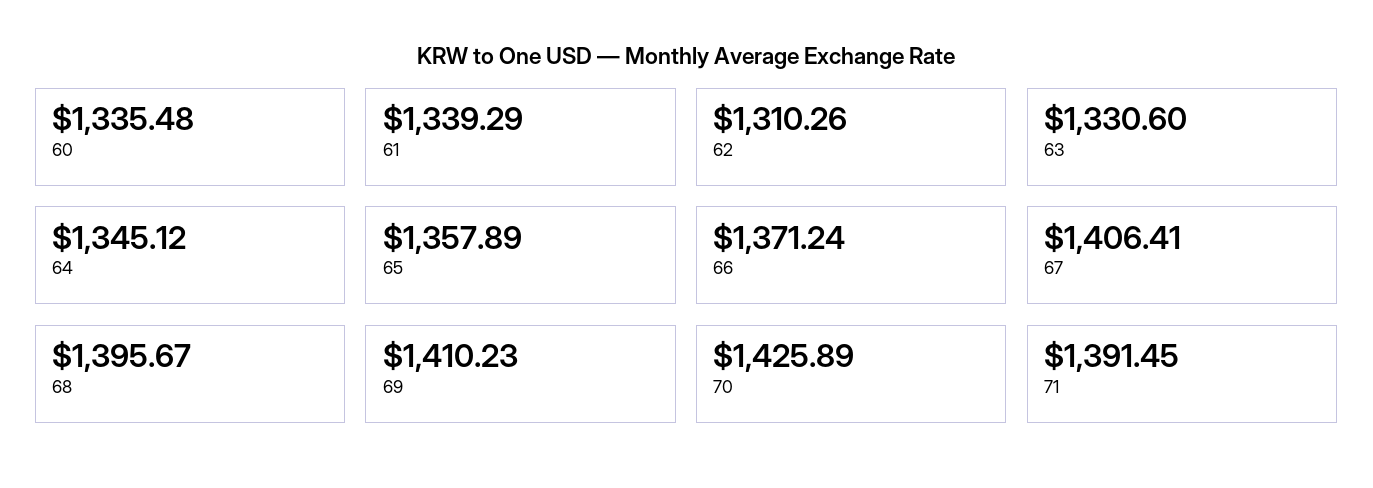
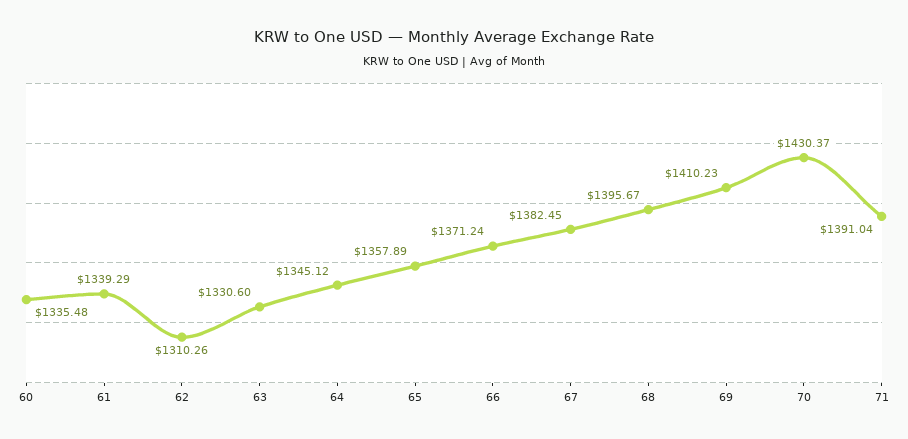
67: 1406.41 -> 1382.45
70: 1425.89 -> 1430.37
71: 1391.45 -> 1391.04

